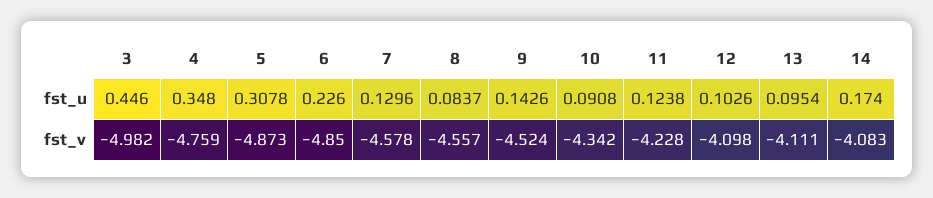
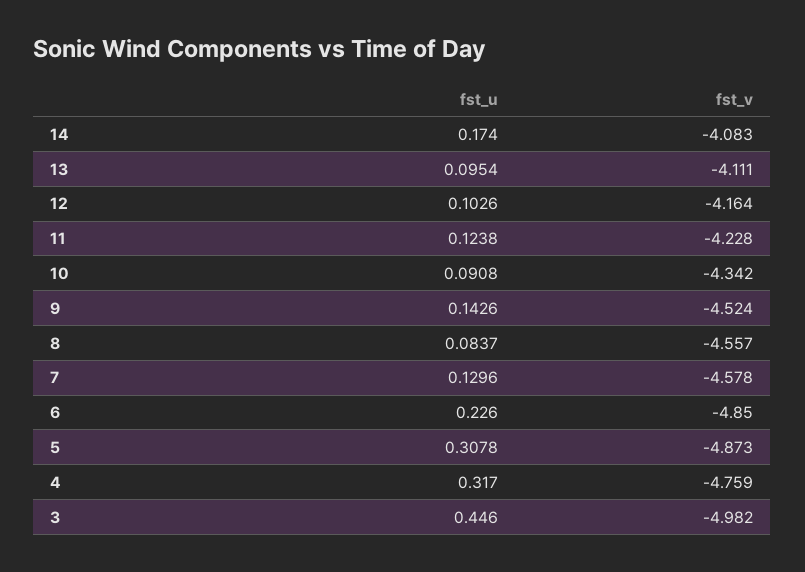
4, fst_u: 0.348 -> 0.317
12, fst_v: -4.098 -> -4.164

